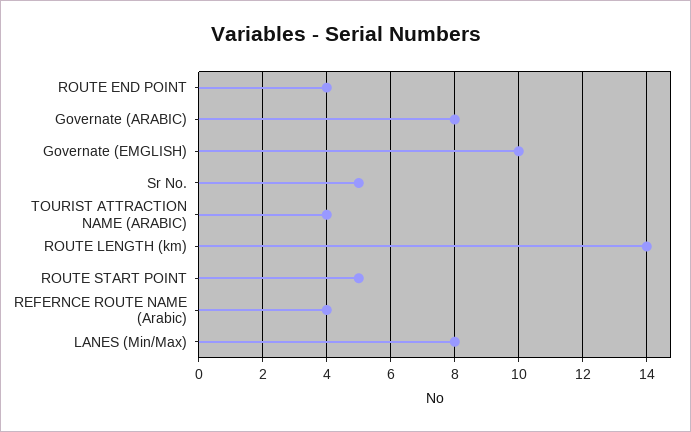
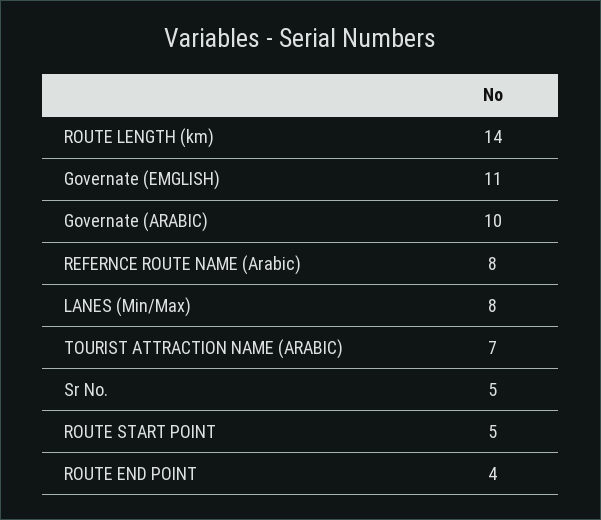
Governate (ARABIC): 8 -> 10
Governate (EMGLISH): 10 -> 11
TOURIST ATTRACTION NAME (ARABIC): 4 -> 7
REFERNCE ROUTE NAME (Arabic): 4 -> 8

